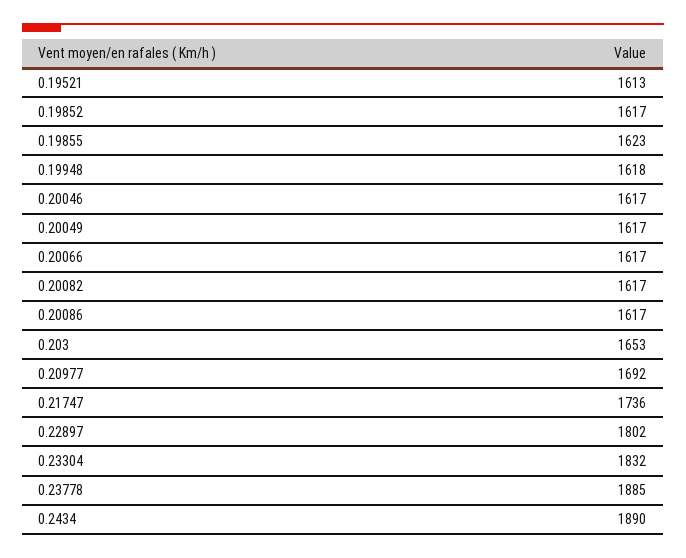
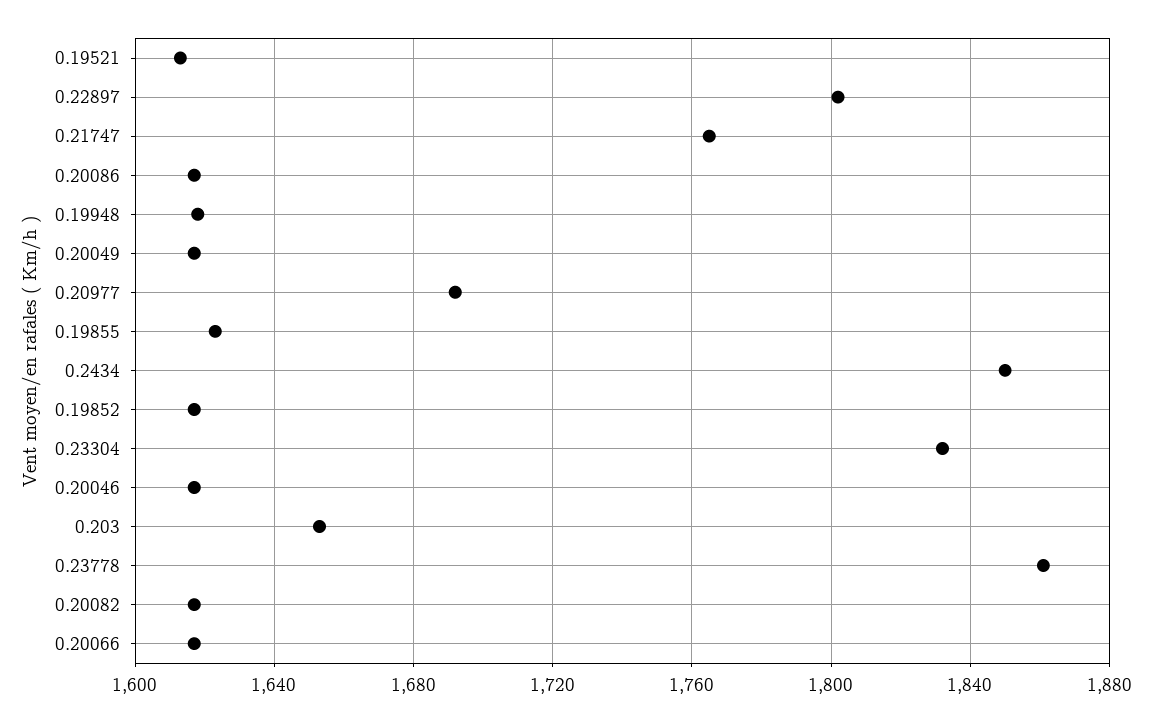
0.21747: 1736 -> 1765
0.23778: 1885 -> 1860
0.2434: 1890 -> 1850

